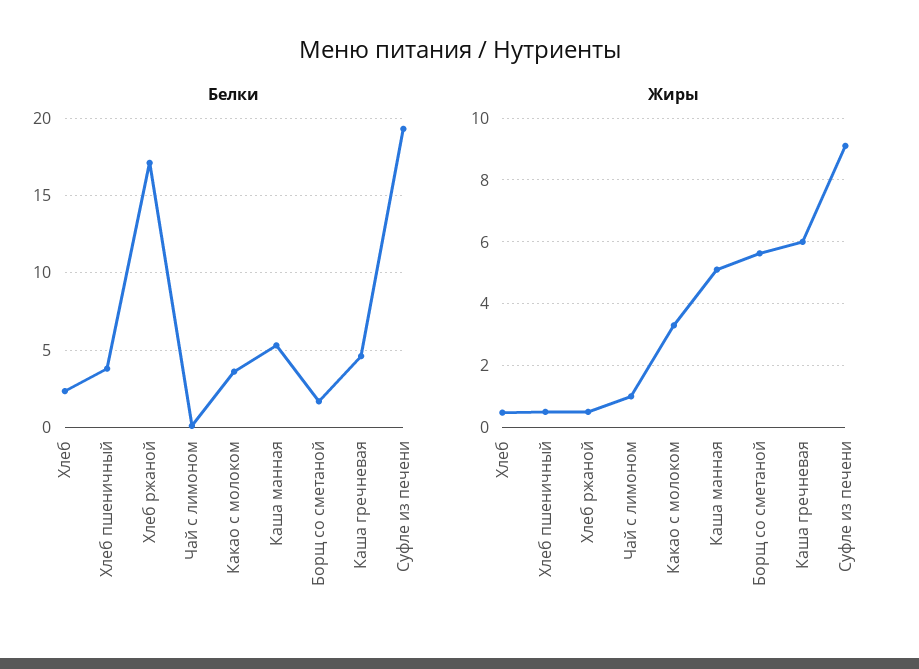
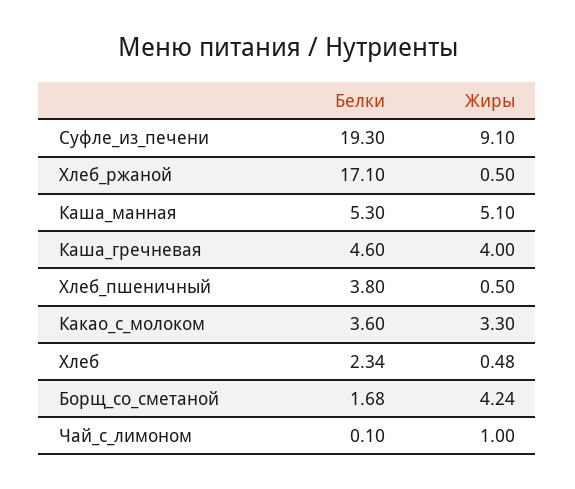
Жиры, Борщ со сметаной: 5.6 -> 4.24
Жиры, Каша гречневая: 6 -> 4

